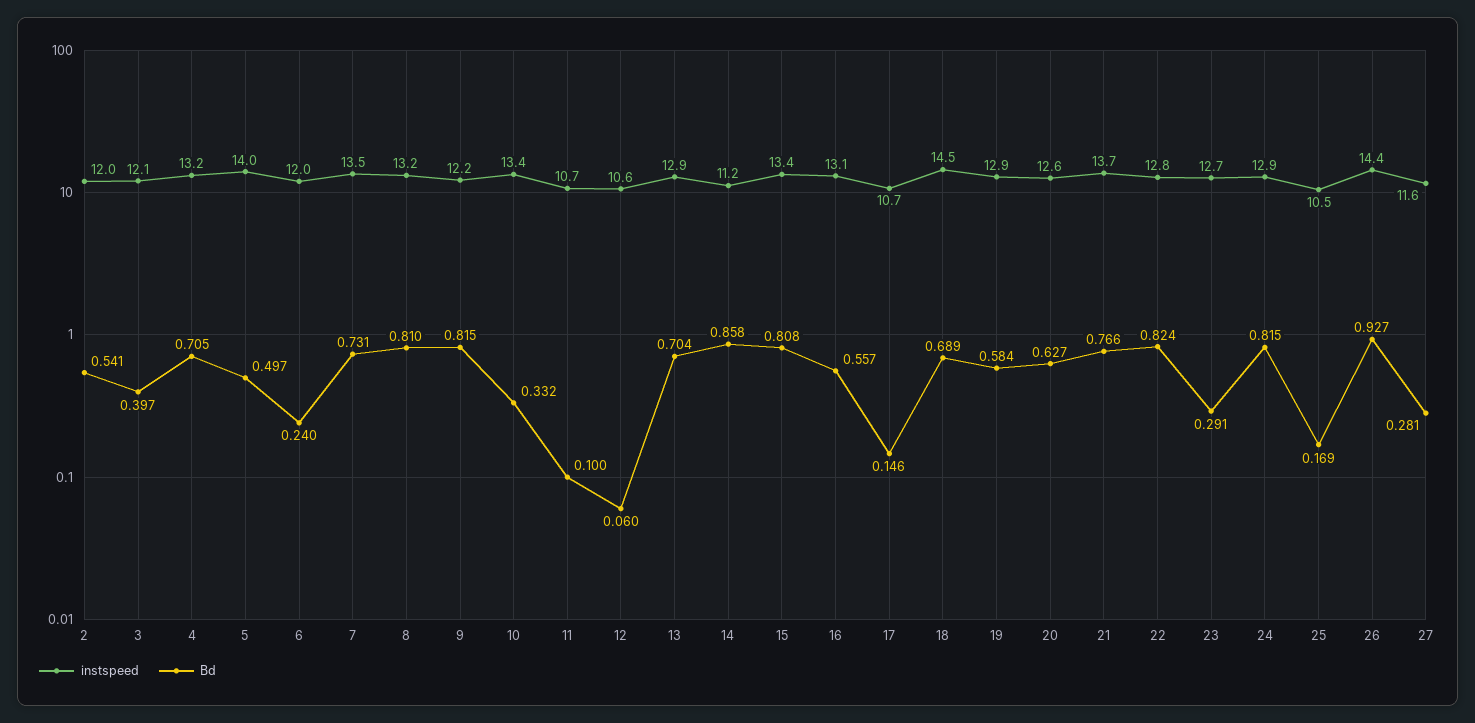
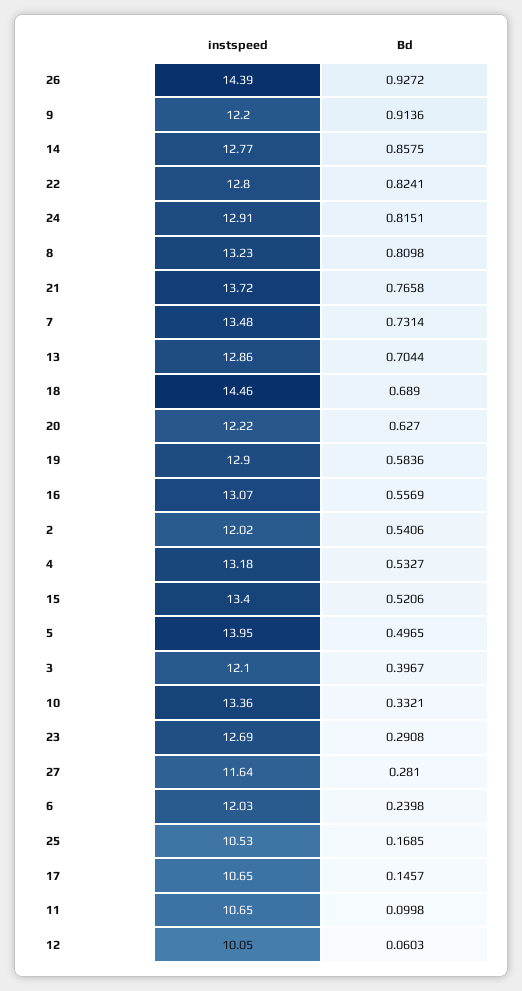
Bd, 4: 0.705 -> 0.5327
Bd, 9: 0.815 -> 0.9136
instspeed, 12: 10.6 -> 10.05
instspeed, 14: 11.2 -> 12.77
Bd, 15: 0.808 -> 0.5206
instspeed, 20: 12.6 -> 12.22

